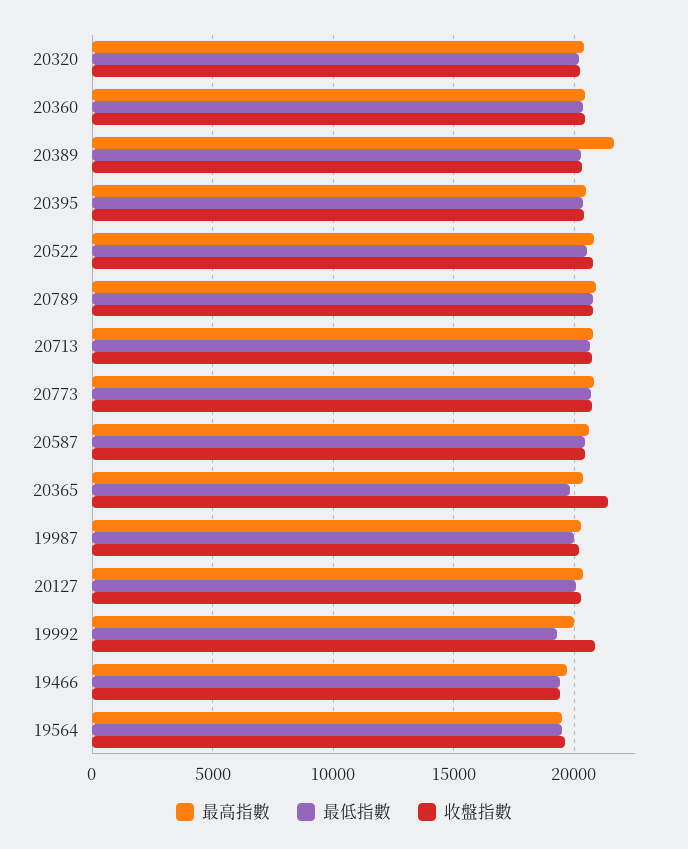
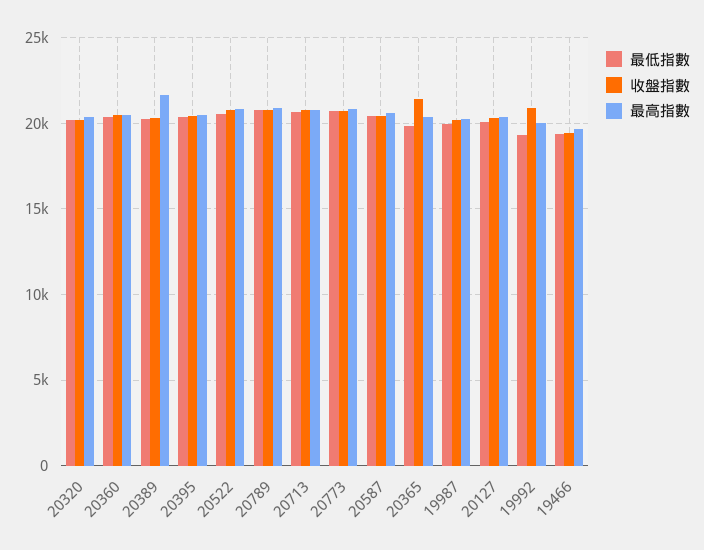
最高指數, 19564: 19500 -> none
最低指數, 19564: 19500 -> none
收盤指數, 19564: 19500 -> none

